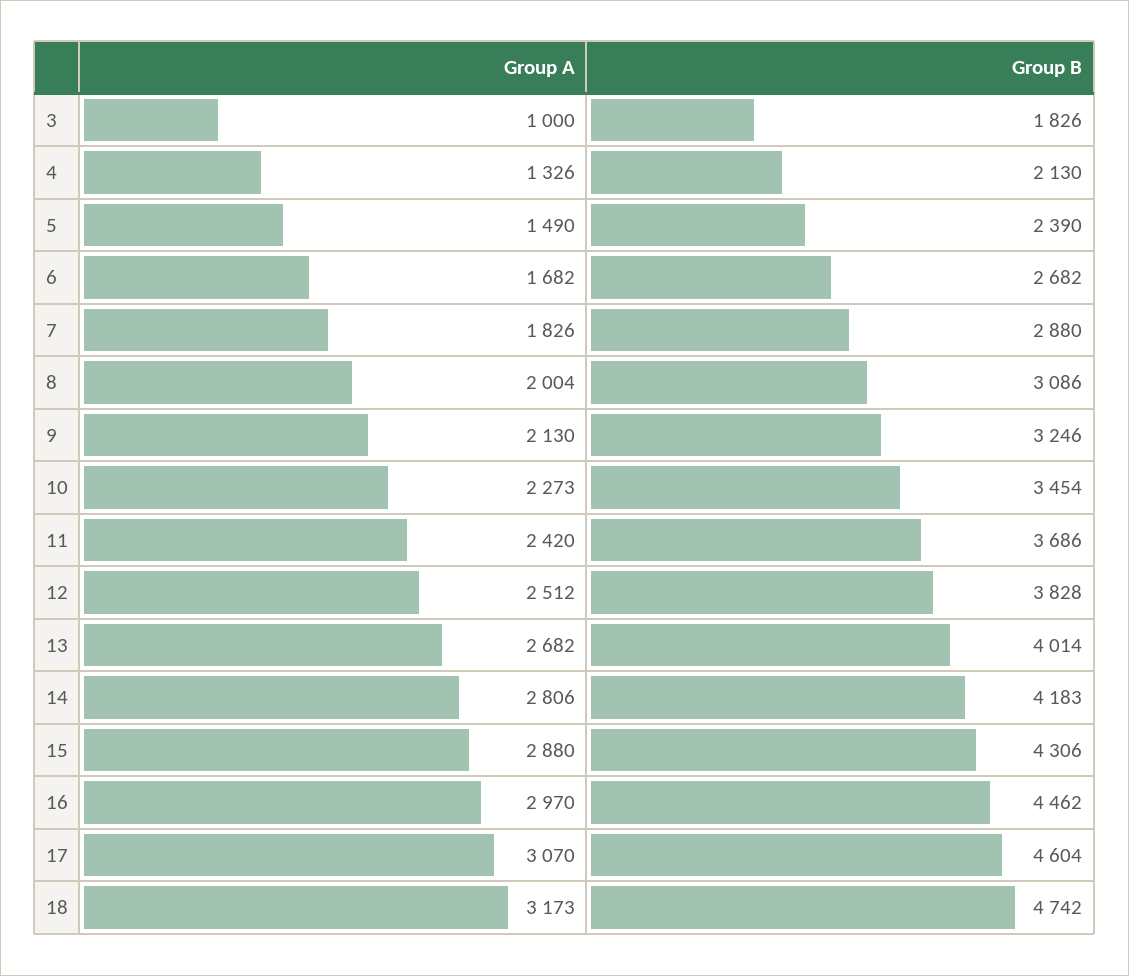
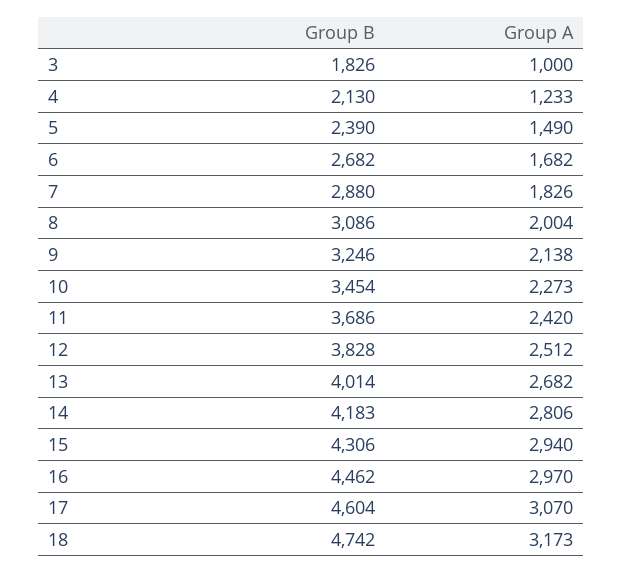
Group A, 4: 1326 -> 1233
Group A, 9: 2130 -> 2138
Group A, 15: 2880 -> 2940

